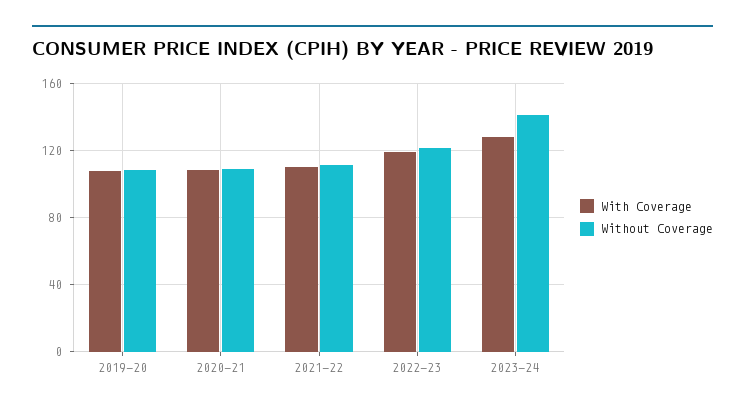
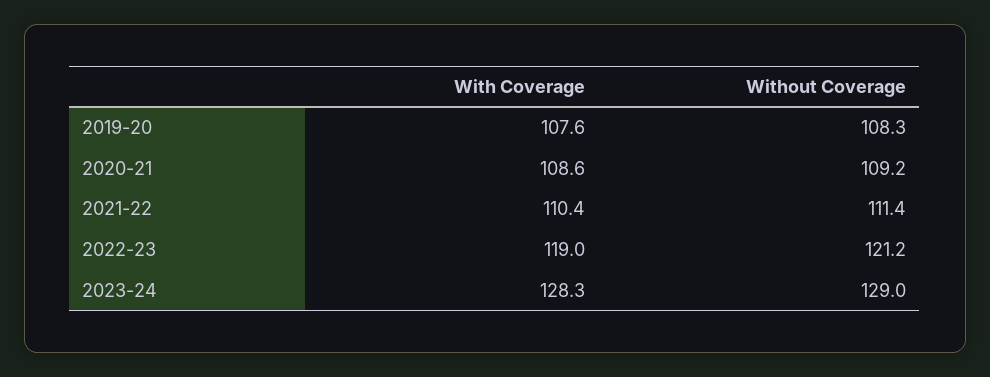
Without Coverage, 2023-24: 140 -> 129

